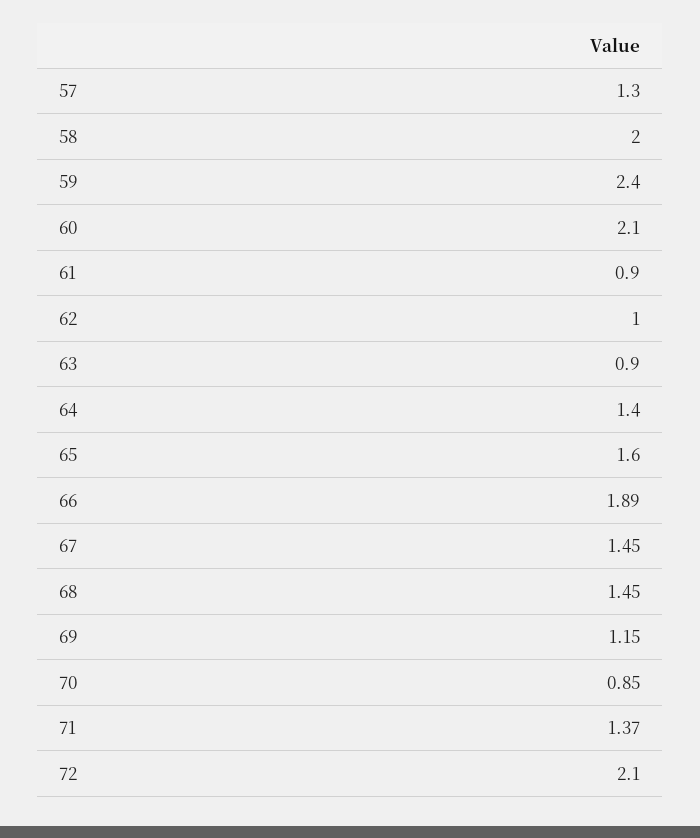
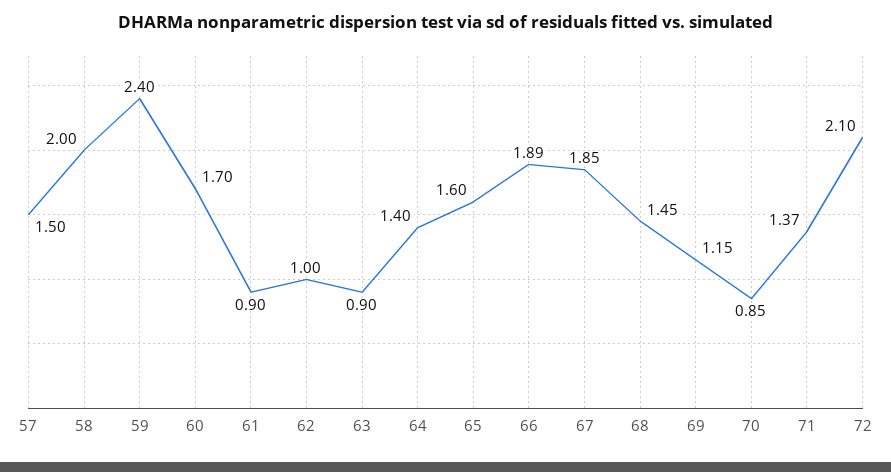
57: 1.3 -> 1.5
60: 2.1 -> 1.7
67: 1.45 -> 1.85

